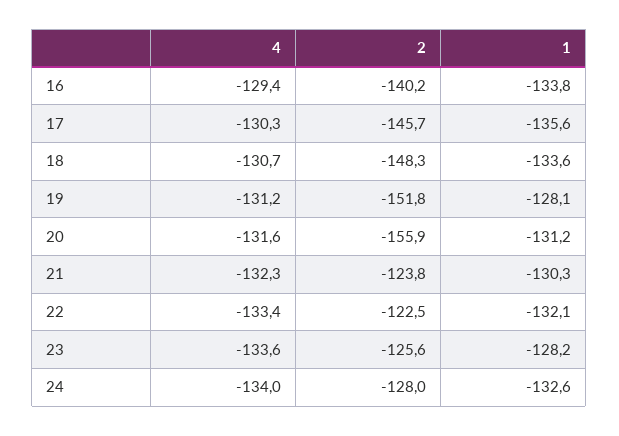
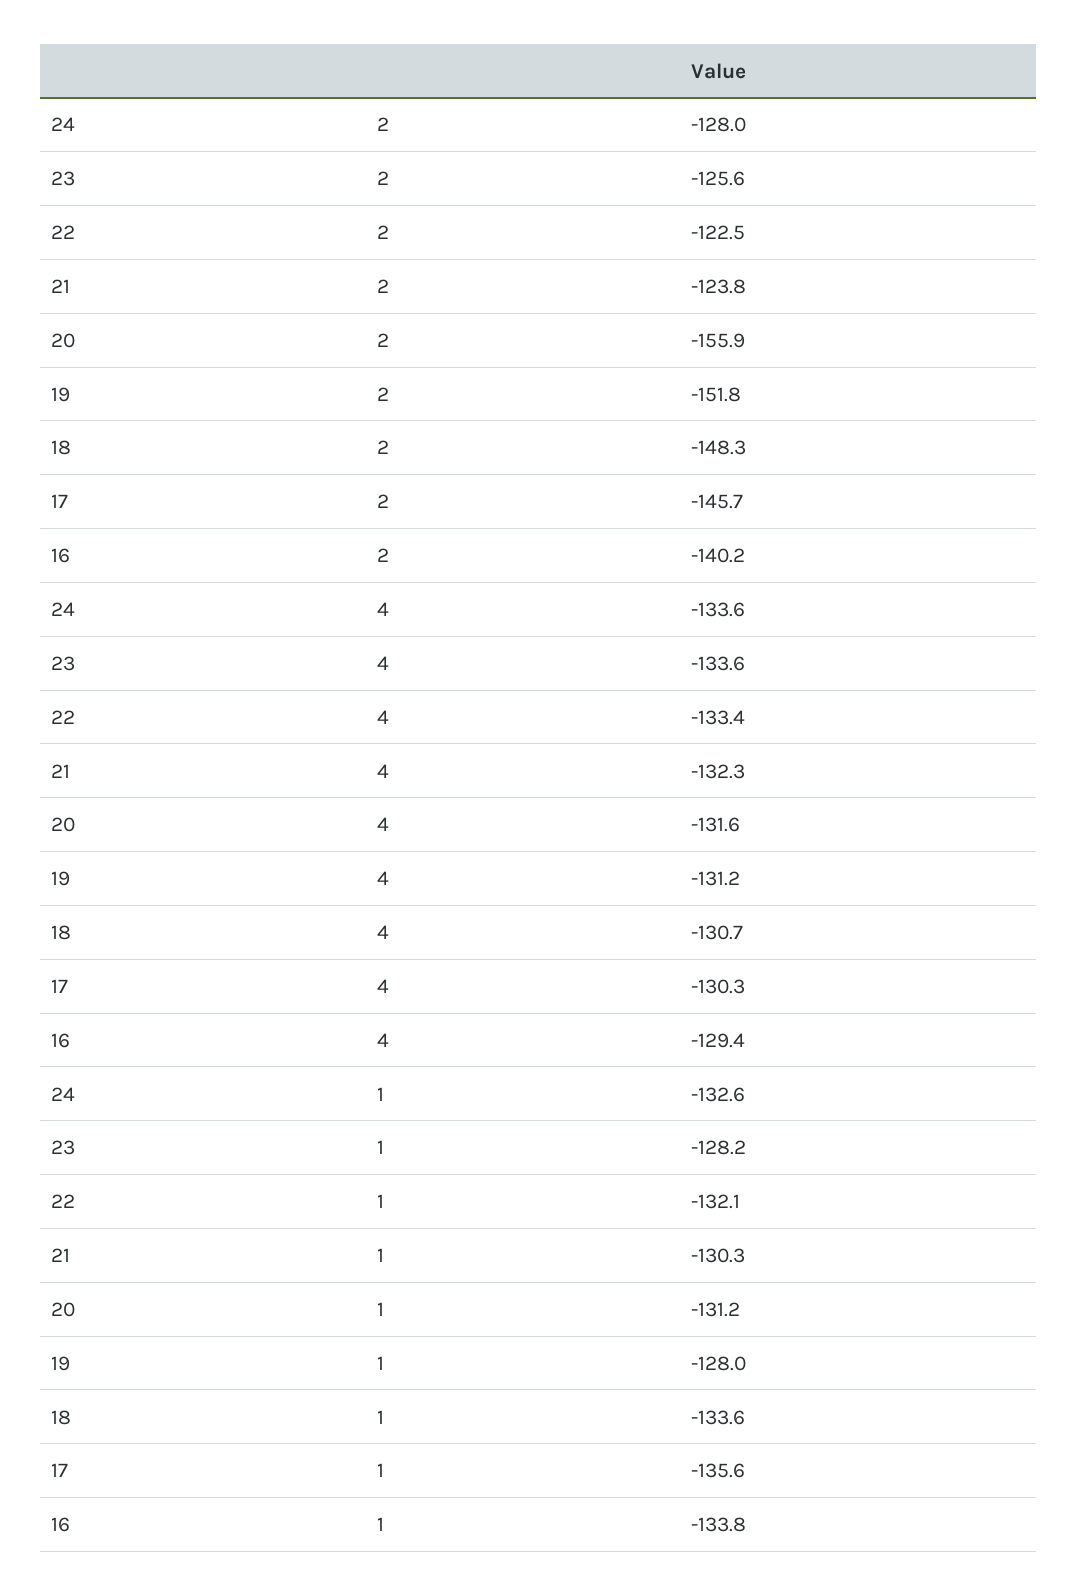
1, 19: -128.1 -> -128
4, 24: -134 -> -133.6

